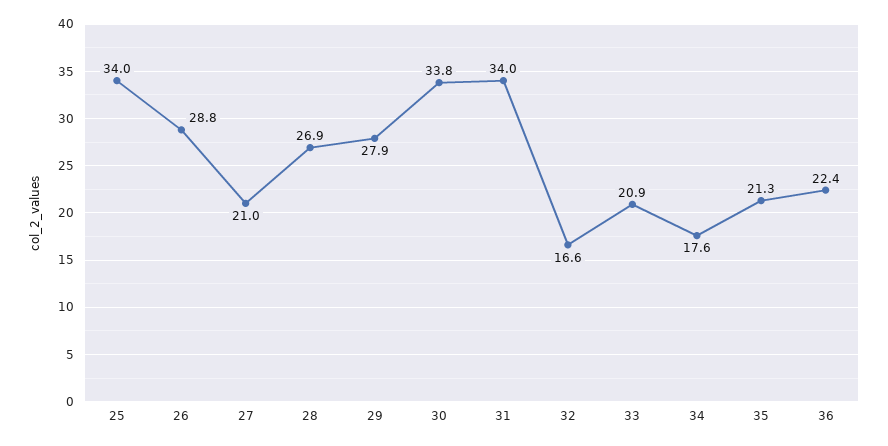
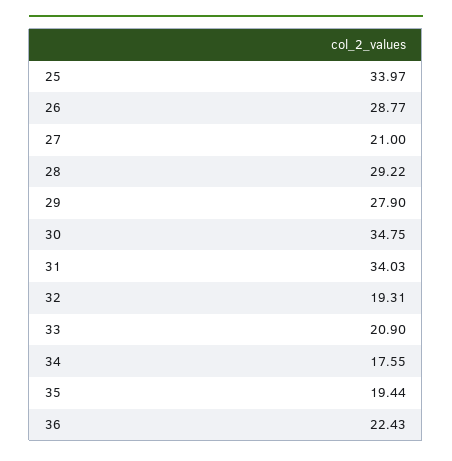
28: 26.9 -> 29.22
30: 33.8 -> 34.75
32: 16.6 -> 19.31
35: 21.3 -> 19.44

